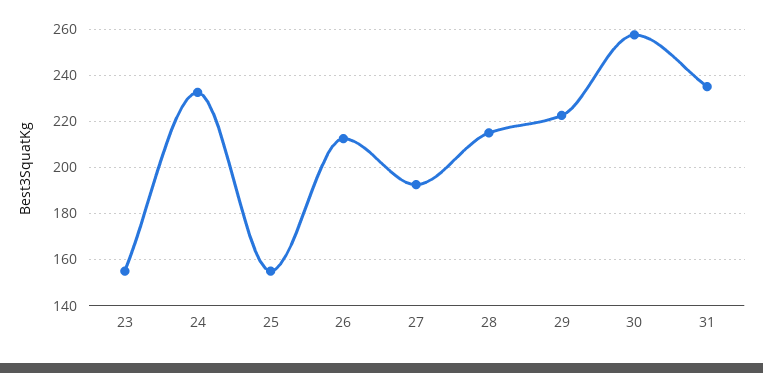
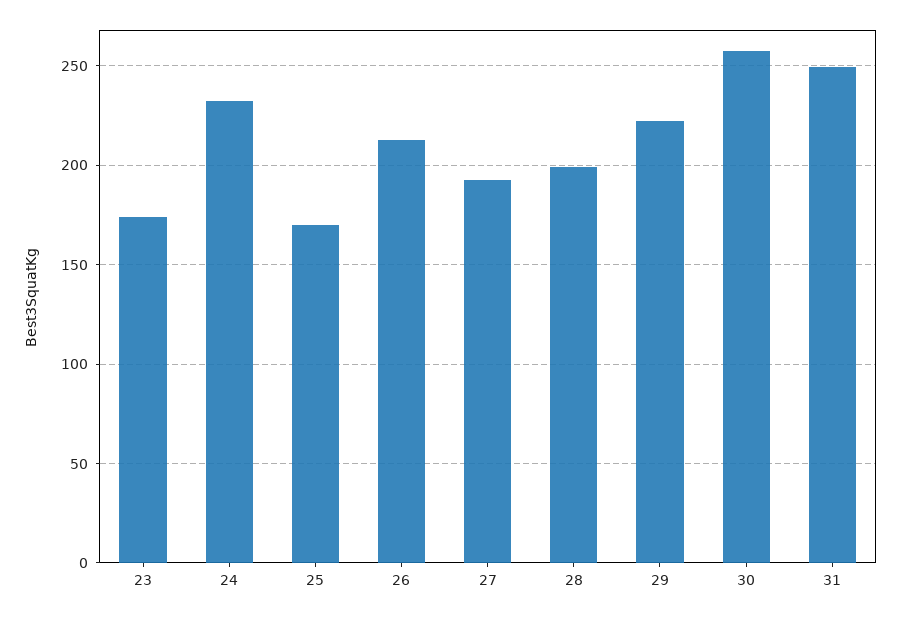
23: 155 -> 175
25: 155 -> 170
28: 215 -> 200
31: 235 -> 250

